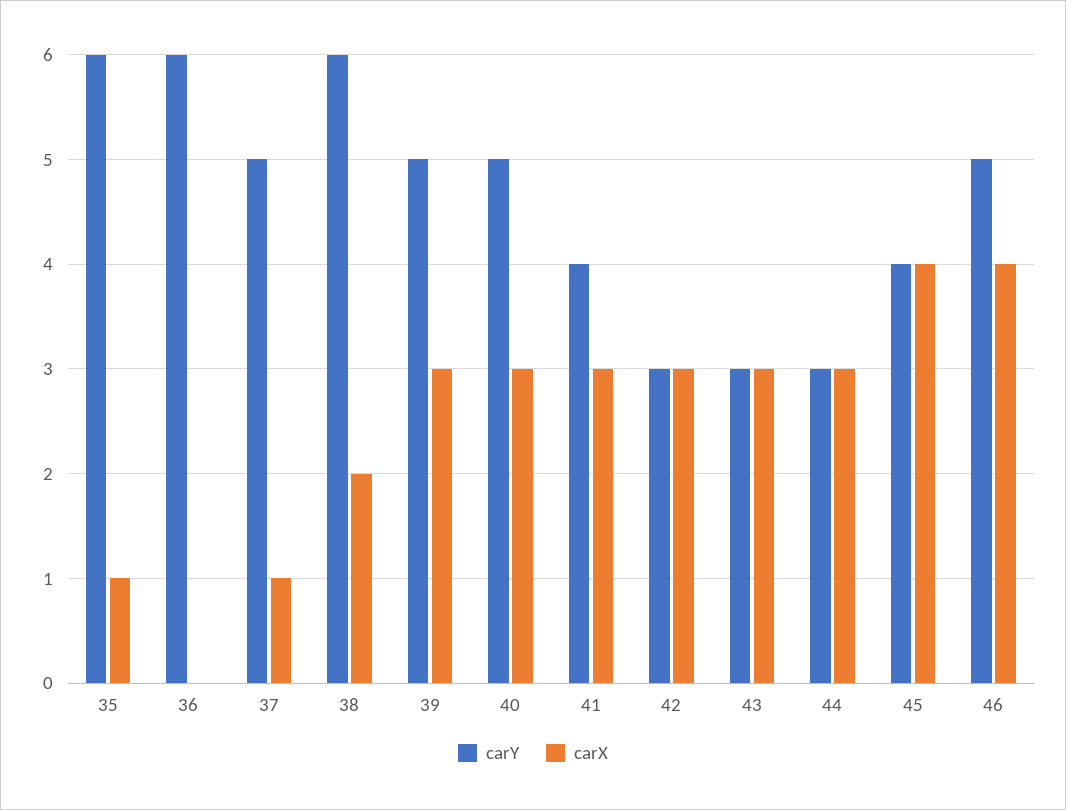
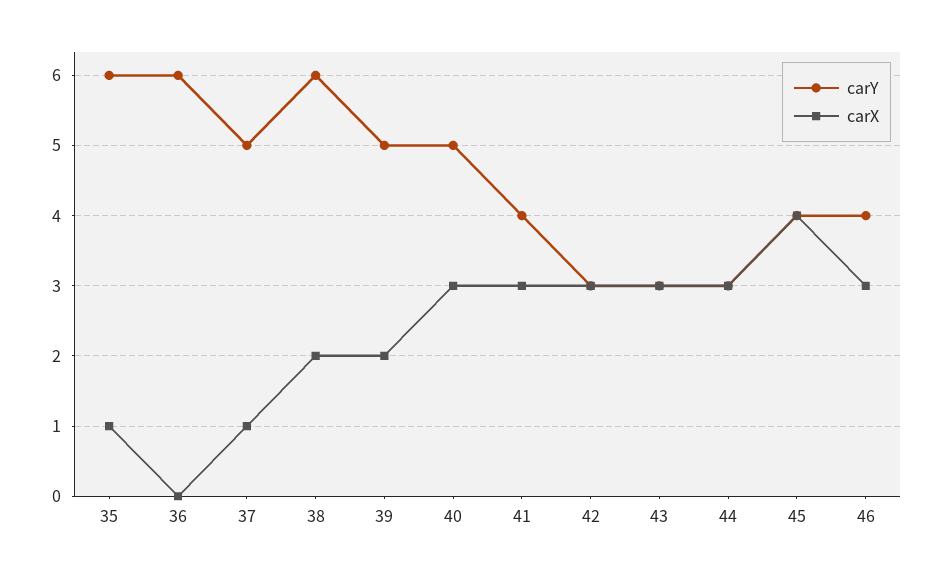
carX, 39: 3 -> 2
carY, 46: 5 -> 4
carX, 46: 4 -> 3

